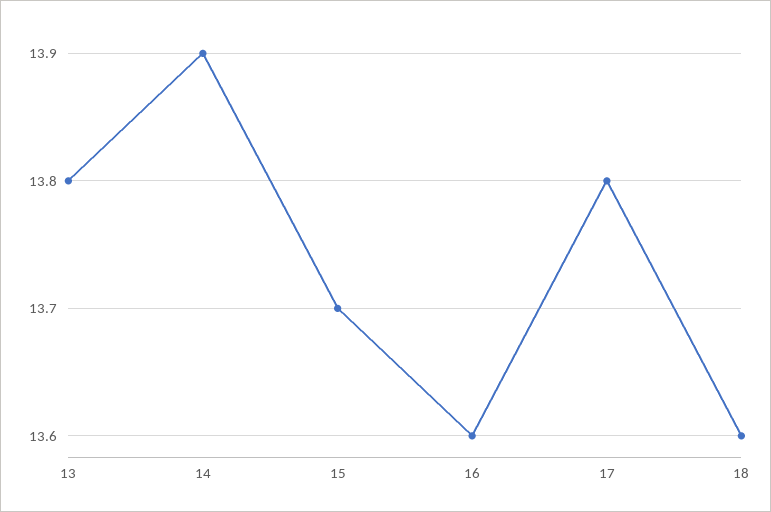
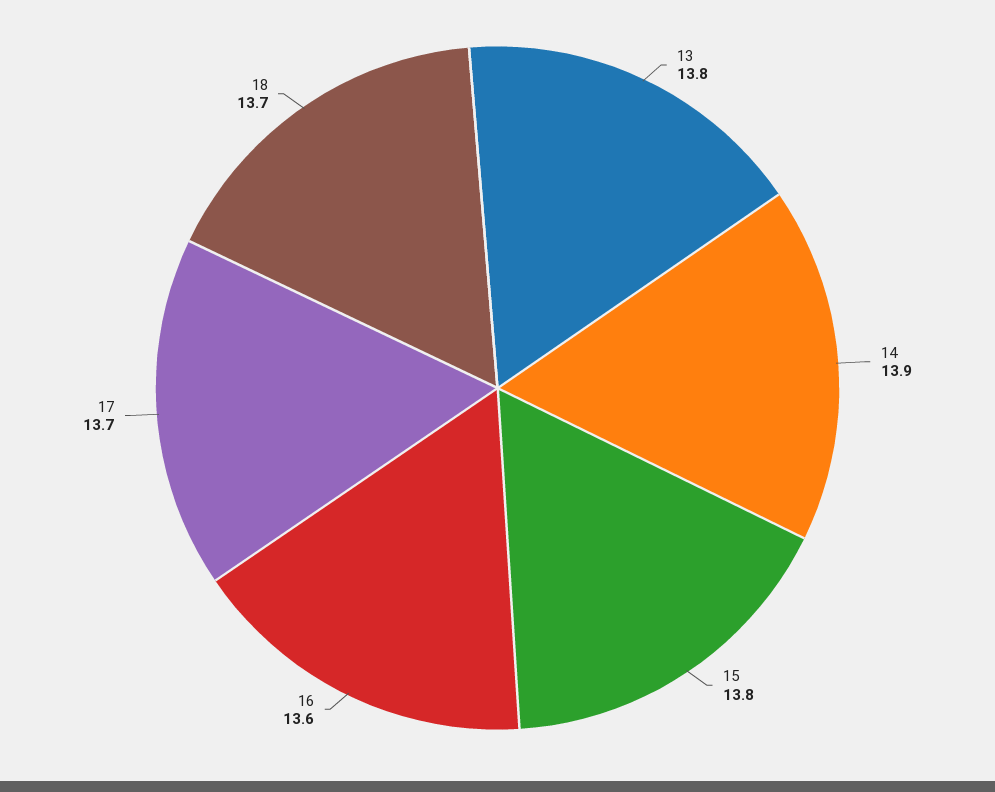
15: 13.7 -> 13.8
17: 13.8 -> 13.7
18: 13.6 -> 13.7

